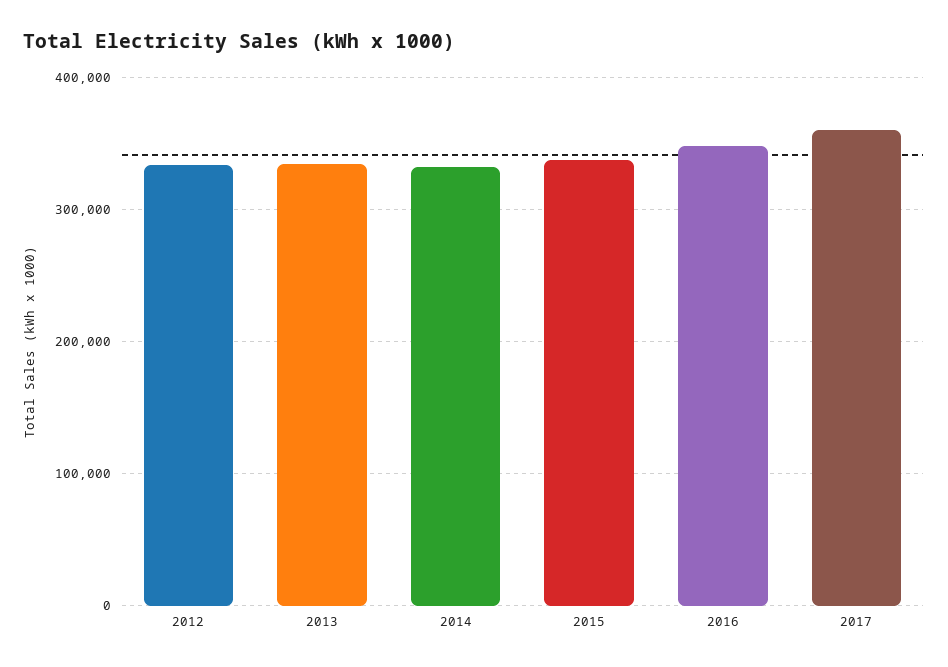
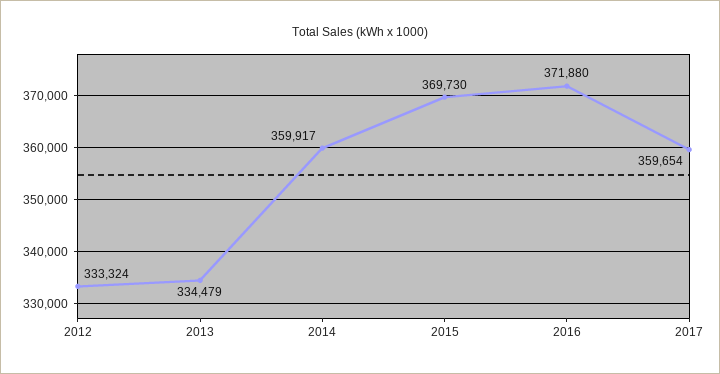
2014: 330000 -> 359917
2015: 340000 -> 369730
2016: 350000 -> 371880

